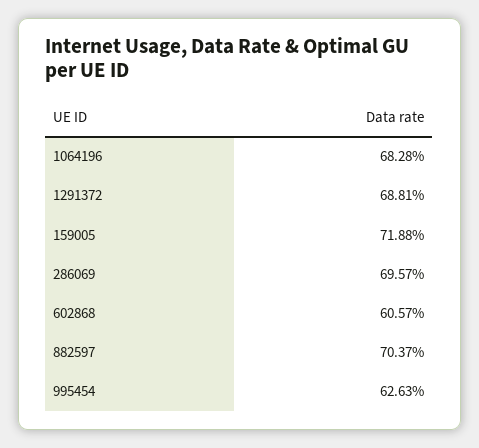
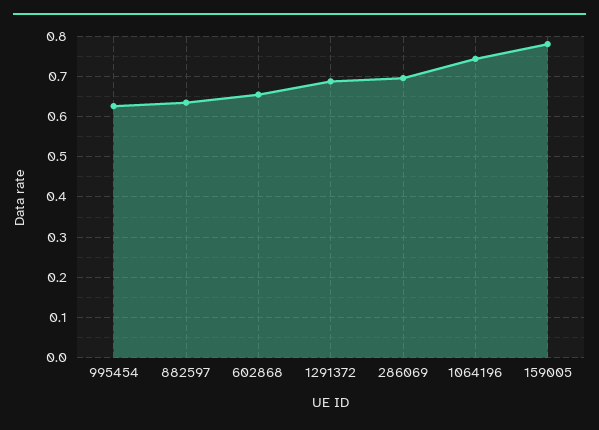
1064196: 0.6828 -> 0.74
159005: 0.7188 -> 0.78
602868: 0.6057 -> 0.66
882597: 0.7037 -> 0.64

